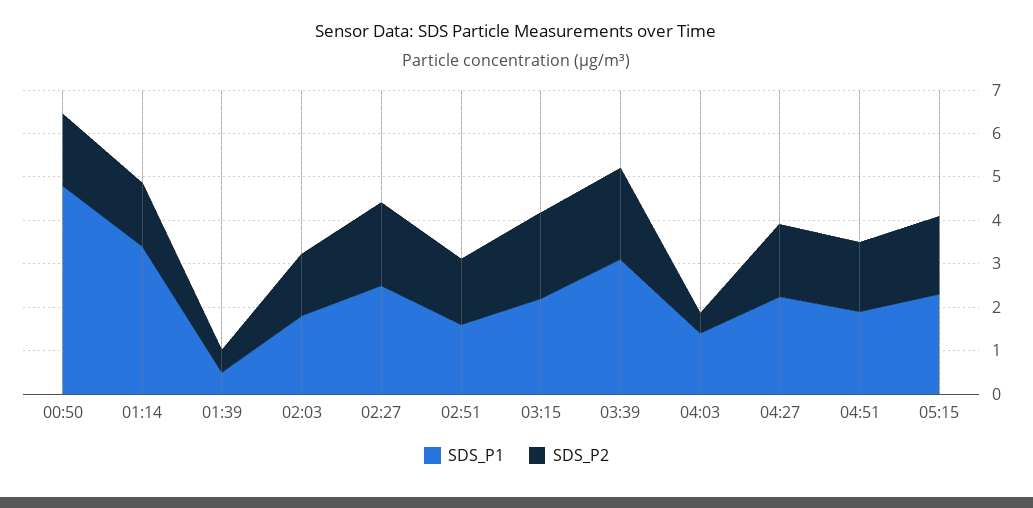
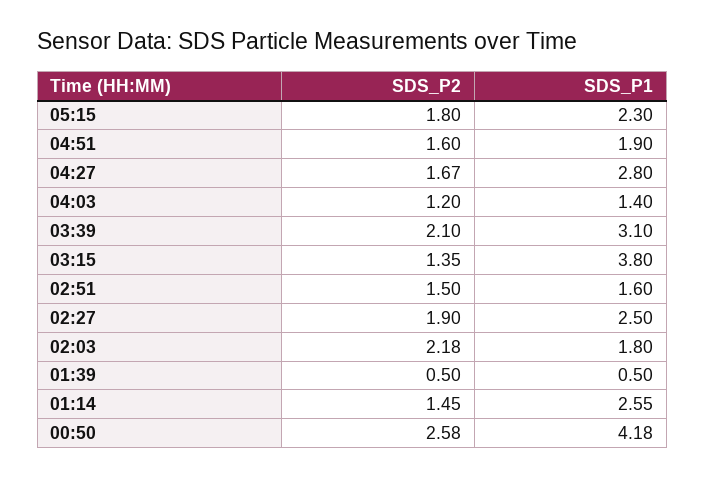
SDS_P1, 00:50: 4.8 -> 4.18
SDS_P2, 00:50: 1.6 -> 2.58
SDS_P1, 01:14: 3.4 -> 2.55
SDS_P2, 02:03: 1.4 -> 2.18
SDS_P1, 03:15: 2.2 -> 3.8
SDS_P2, 03:15: 2 -> 1.35
SDS_P2, 04:03: 0.4 -> 1.2
SDS_P1, 04:27: 2.2 -> 2.8

